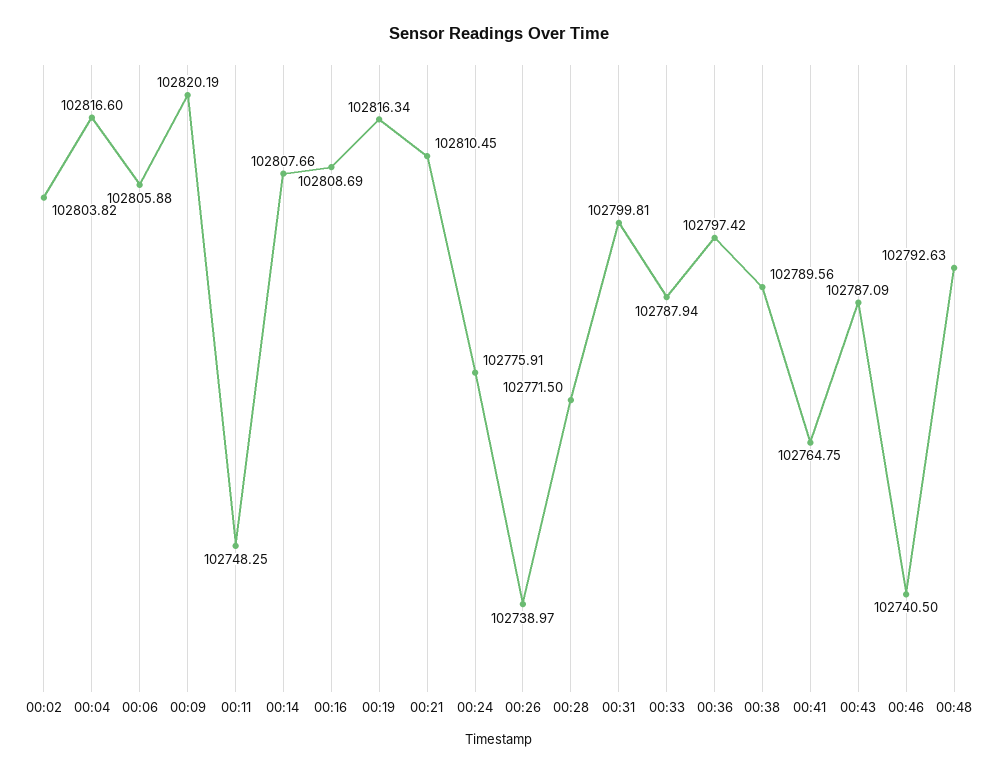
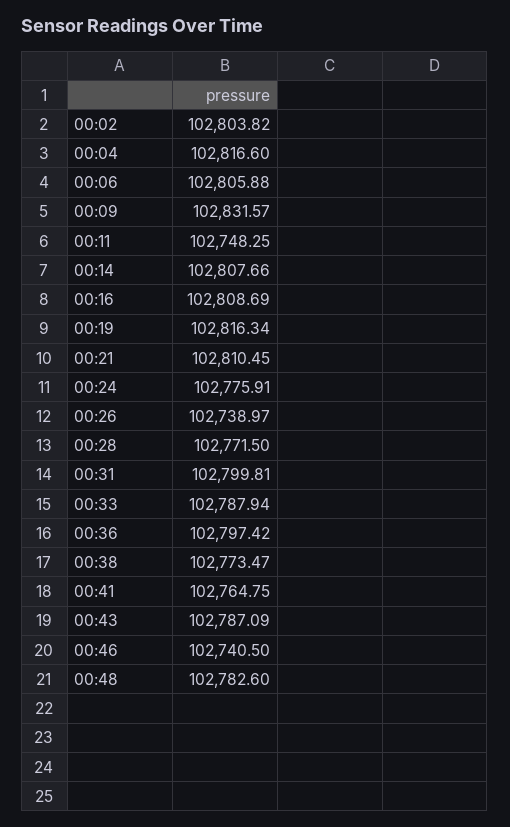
00:09: 102820.19 -> 102831.57
00:38: 102789.56 -> 102773.47
00:48: 102792.63 -> 102782.6

